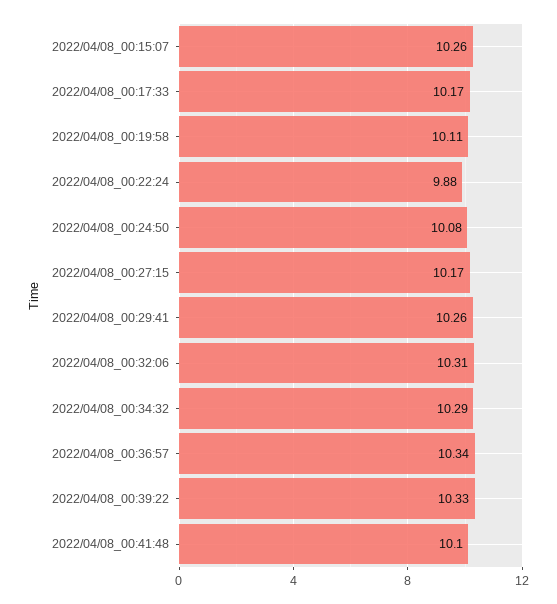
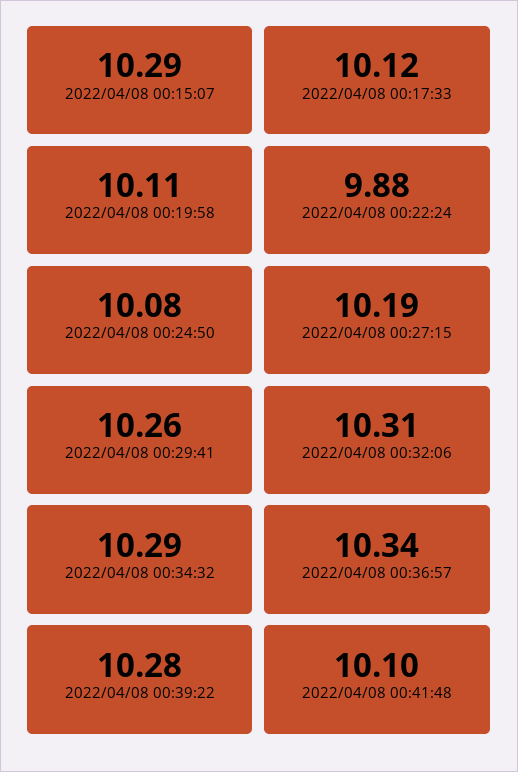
2022/04/08_00:15:07: 10.26 -> 10.29
2022/04/08_00:17:33: 10.17 -> 10.12
2022/04/08_00:27:15: 10.17 -> 10.19
2022/04/08_00:39:22: 10.33 -> 10.28

